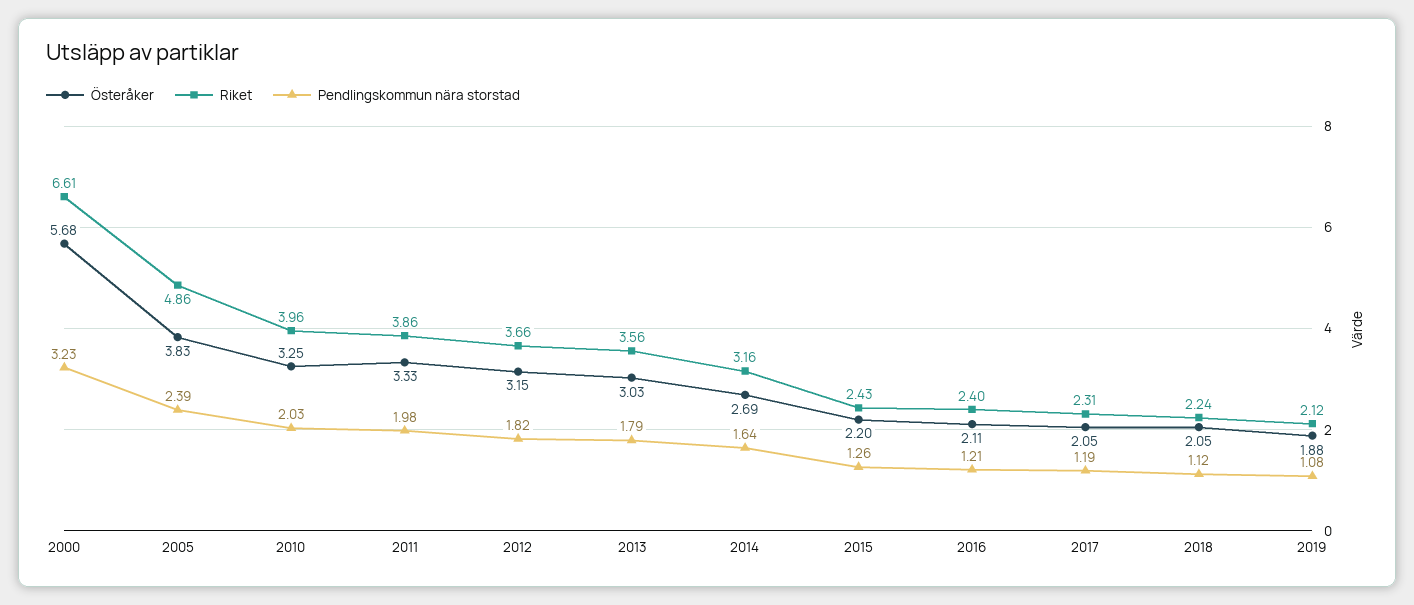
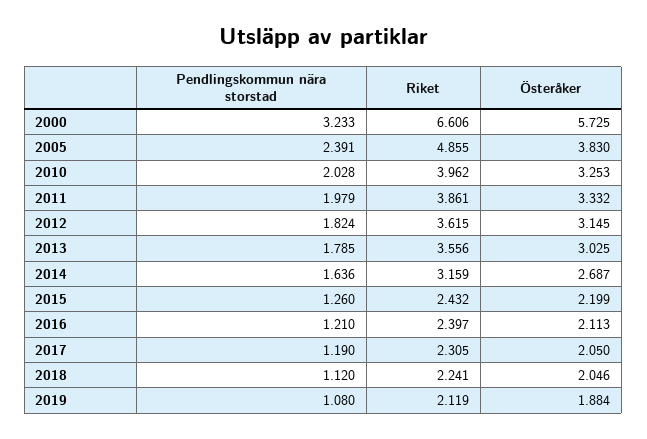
Österåker, 2000: 5.68 -> 5.725
Riket, 2012: 3.66 -> 3.615

